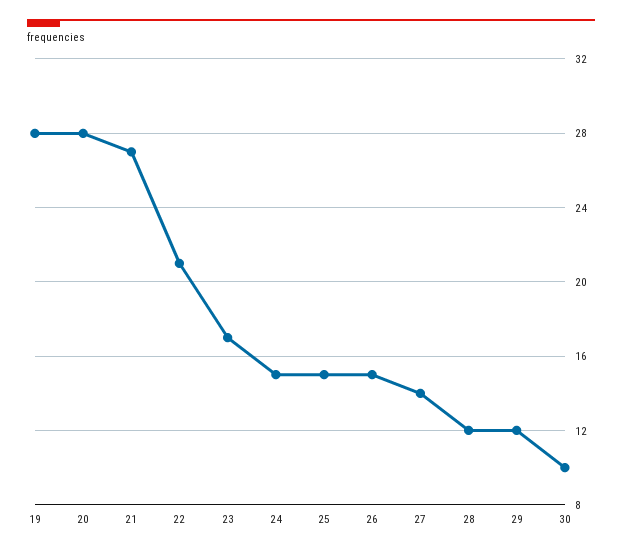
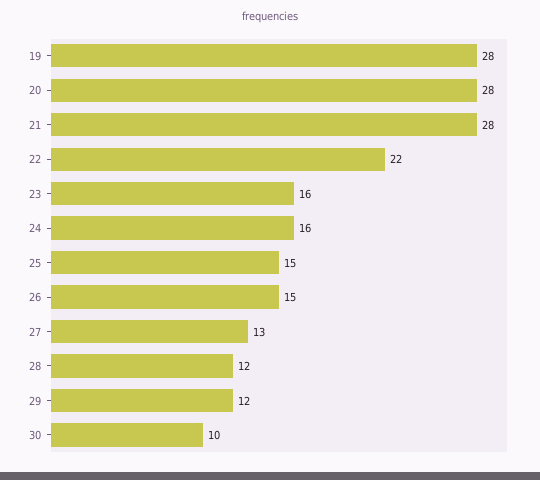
21: 27 -> 28
22: 21 -> 22
23: 17 -> 16
24: 15 -> 16
27: 14 -> 13

